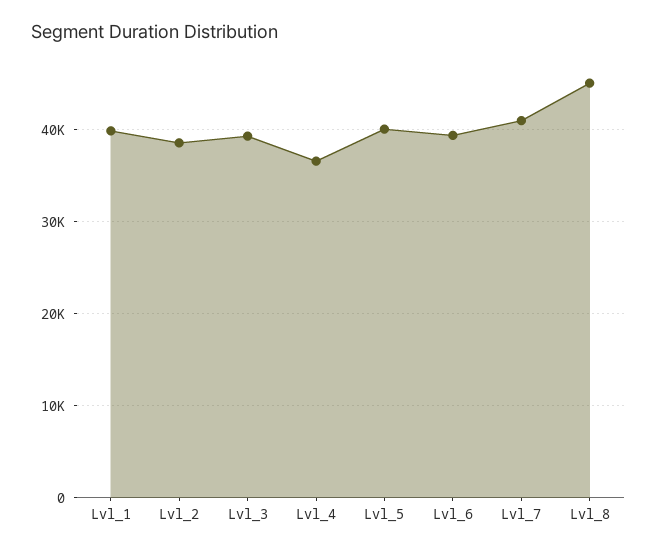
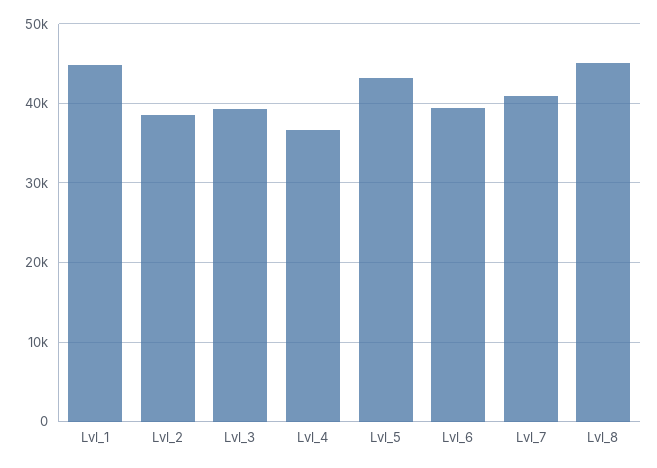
Lvl_1: 40000 -> 45000
Lvl_5: 40000 -> 43000

